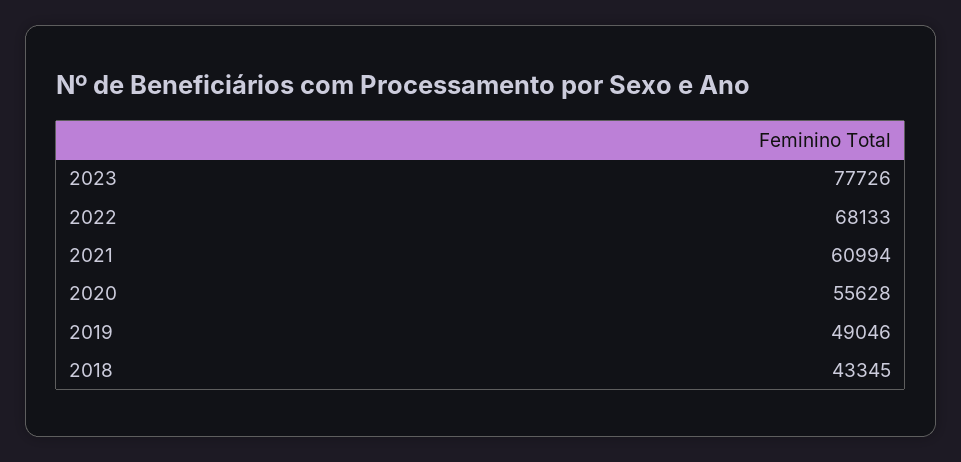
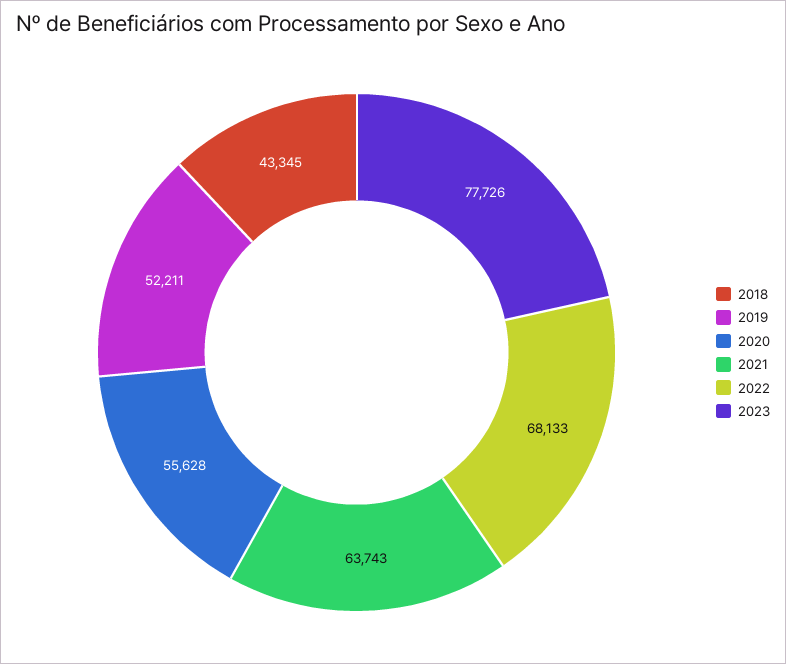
2021: 60994 -> 63743
2019: 49046 -> 52211

